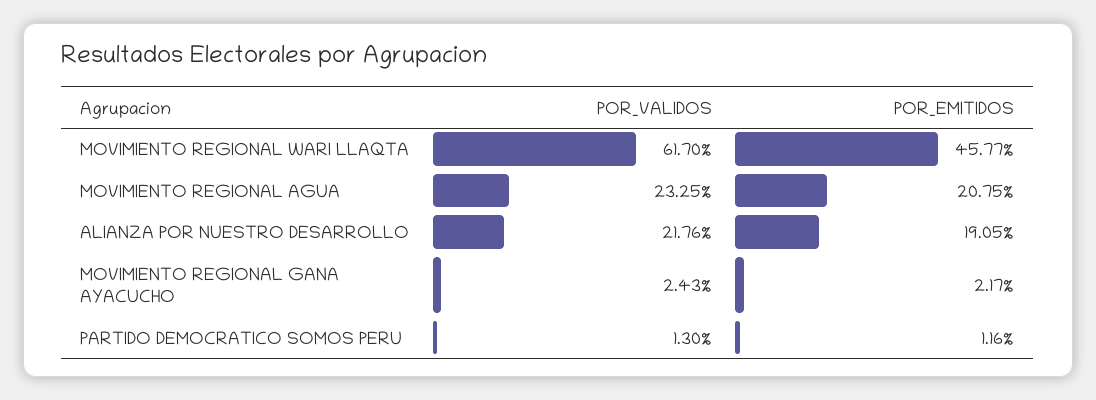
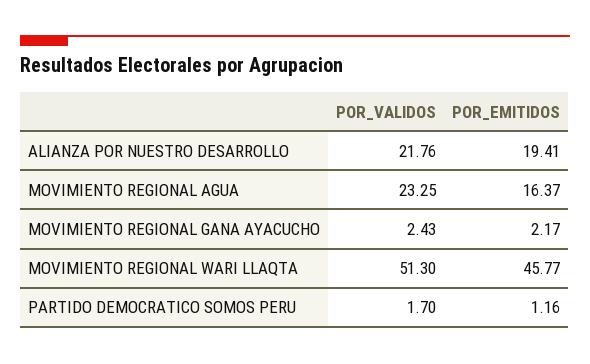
POR_VALIDOS, MOVIMIENTO REGIONAL WARI LLAQTA: 61.7 -> 51.3
POR_EMITIDOS, MOVIMIENTO REGIONAL AGUA: 20.75 -> 16.37
POR_EMITIDOS, ALIANZA POR NUESTRO DESARROLLO: 19.05 -> 19.41
POR_VALIDOS, PARTIDO DEMOCRATICO SOMOS PERU: 1.3 -> 1.7

